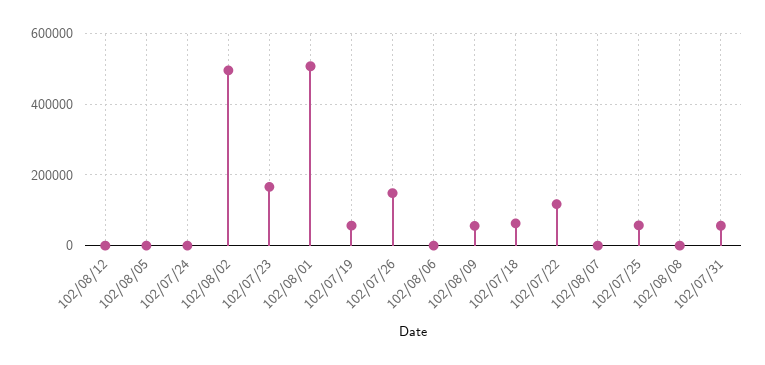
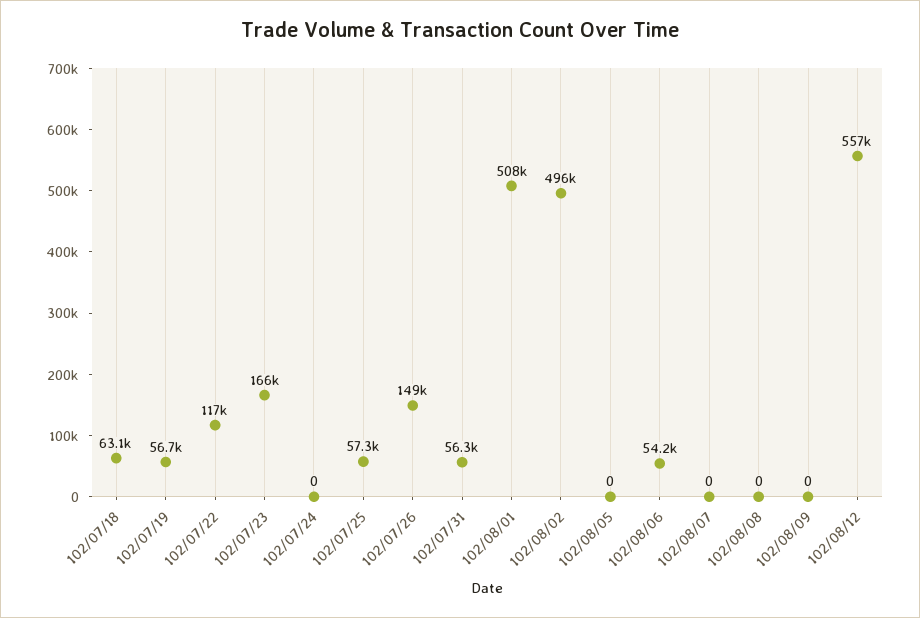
102/08/12: 0 -> 557000
102/08/06: 0 -> 54200
102/08/09: 60000 -> 0

